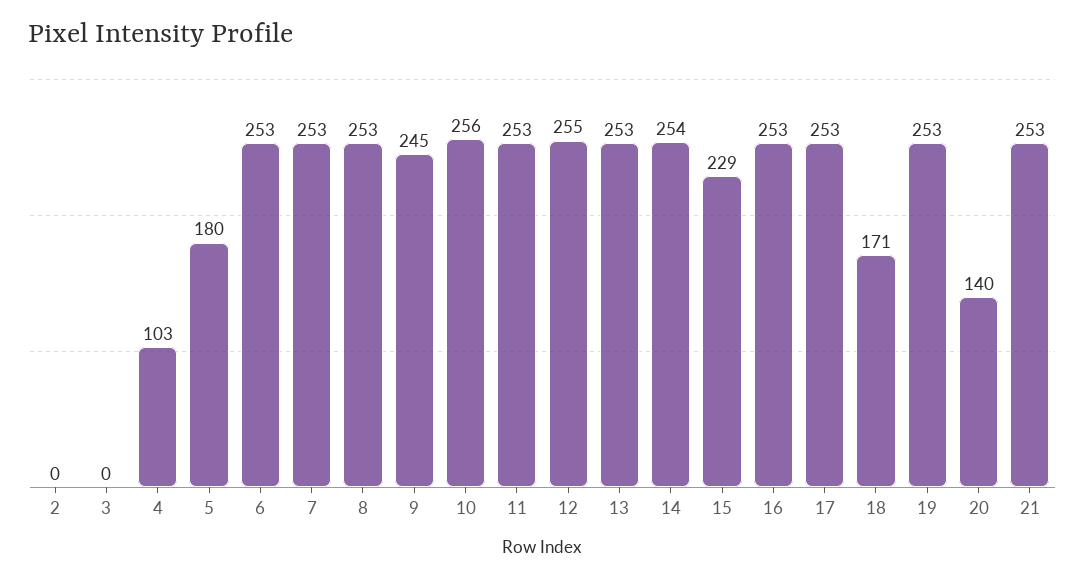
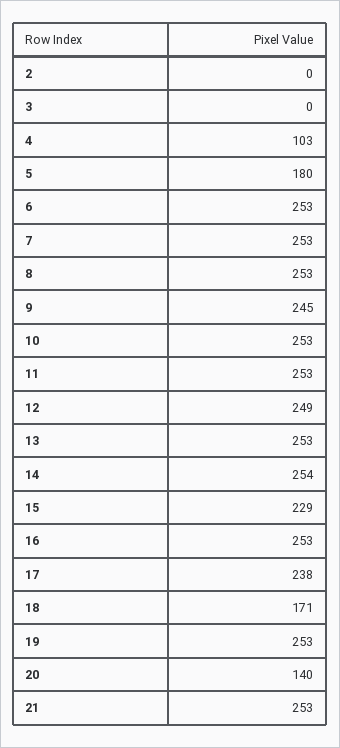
10: 256 -> 253
12: 255 -> 249
17: 253 -> 238

